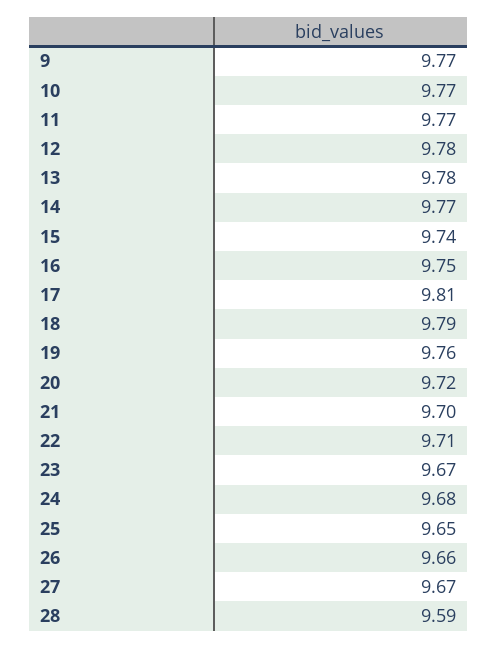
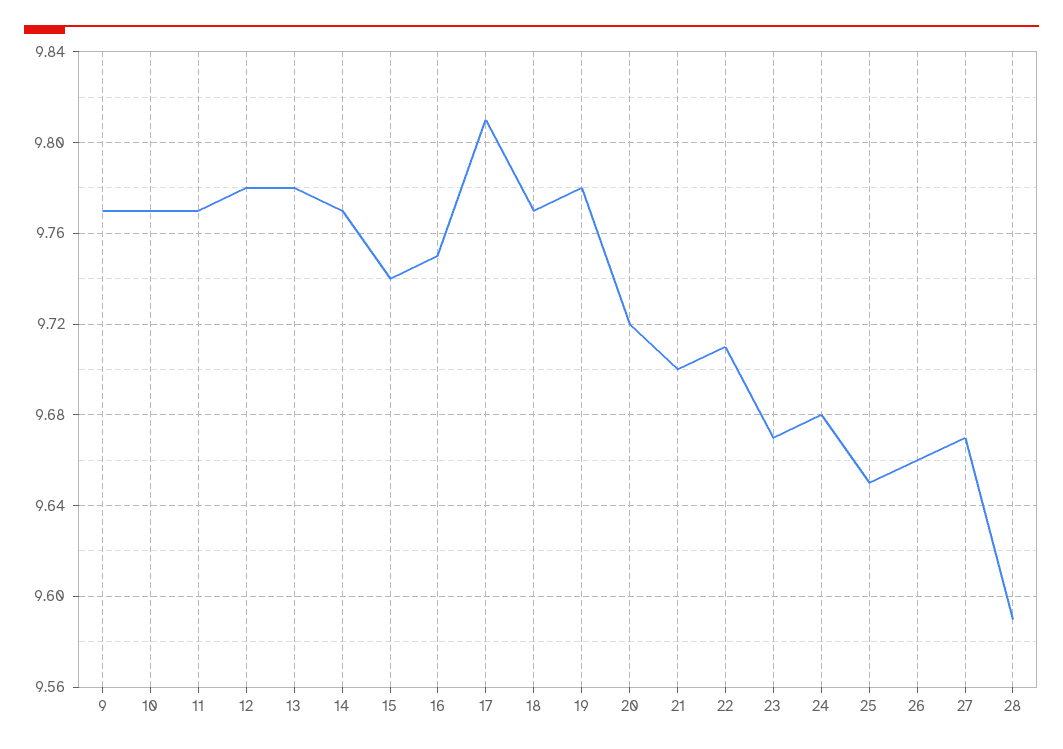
18: 9.79 -> 9.77
19: 9.76 -> 9.78

